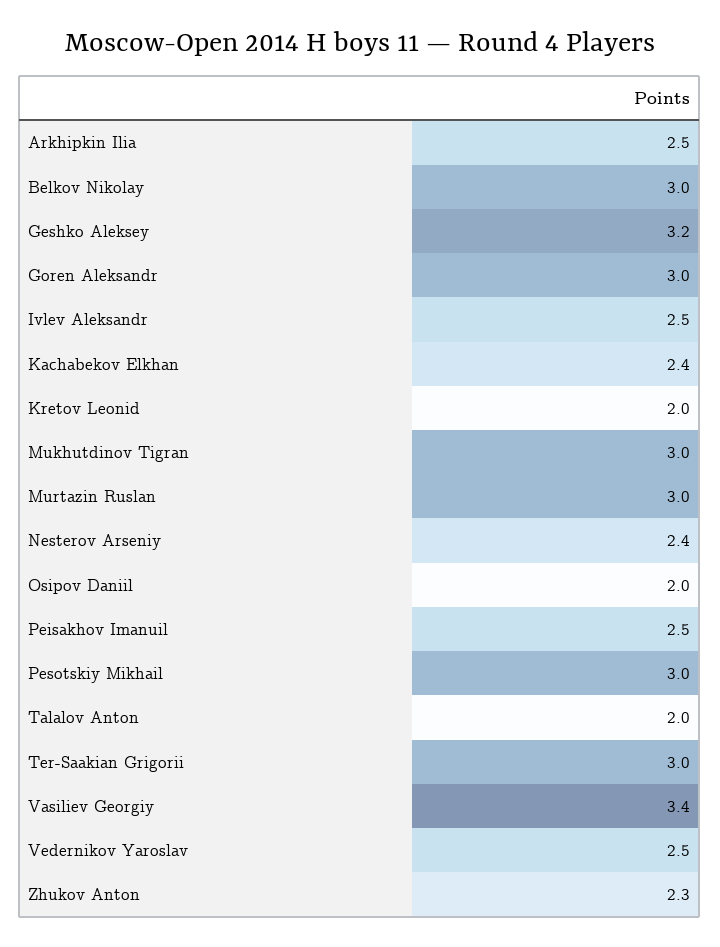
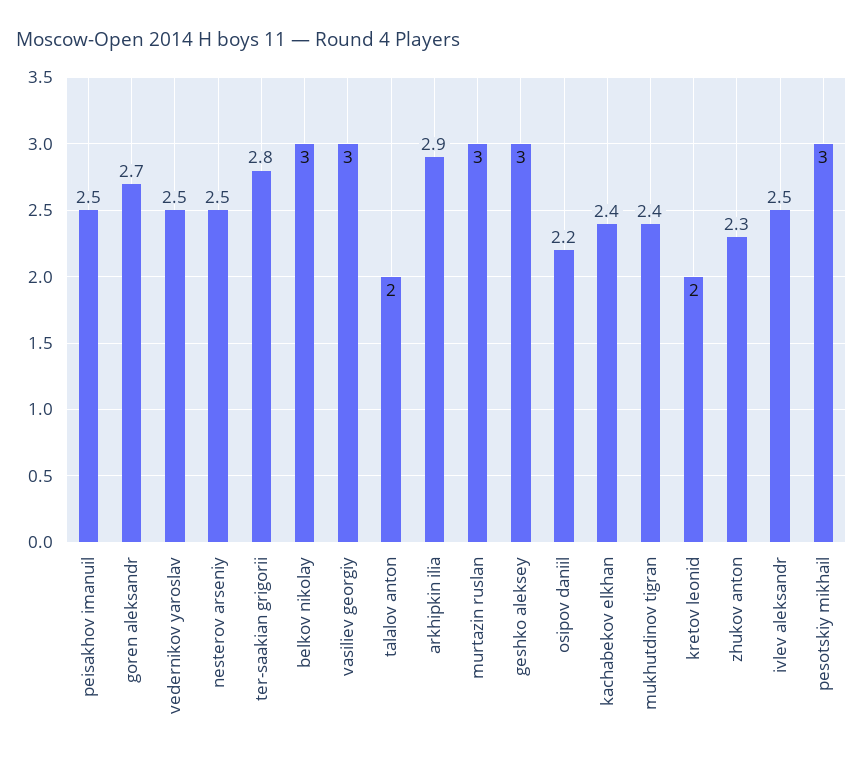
Arkhipkin Ilia: 2.5 -> 2.9
Geshko Aleksey: 3.2 -> 3
Goren Aleksandr: 3 -> 2.7
Mukhutdinov Tigran: 3 -> 2.4
Nesterov Arseniy: 2.4 -> 2.5
Osipov Daniil: 2 -> 2.2
Ter-Saakian Grigorii: 3 -> 2.8
Vasiliev Georgiy: 3.4 -> 3

